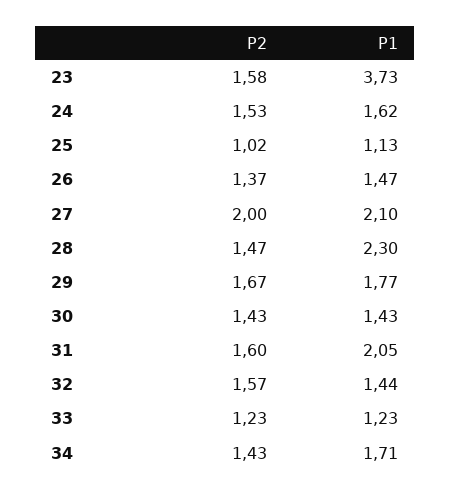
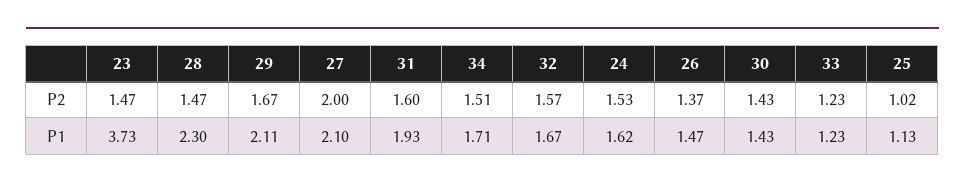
P2, 23: 1.58 -> 1.47
P1, 29: 1.77 -> 2.11
P1, 31: 2.05 -> 1.93
P1, 32: 1.44 -> 1.67
P2, 34: 1.43 -> 1.51

